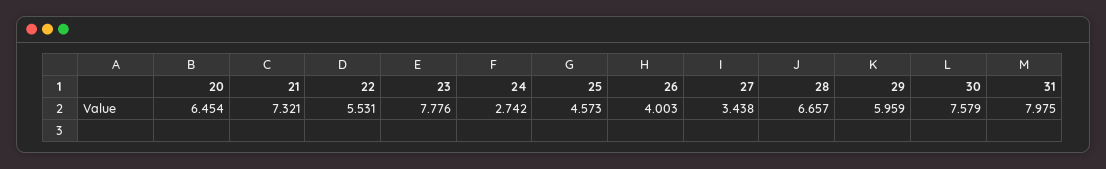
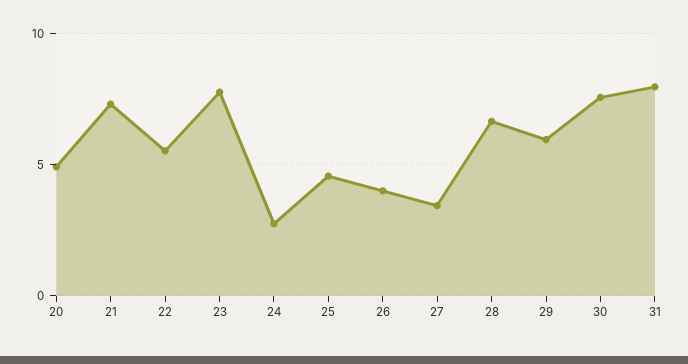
20: 6.454 -> 5

